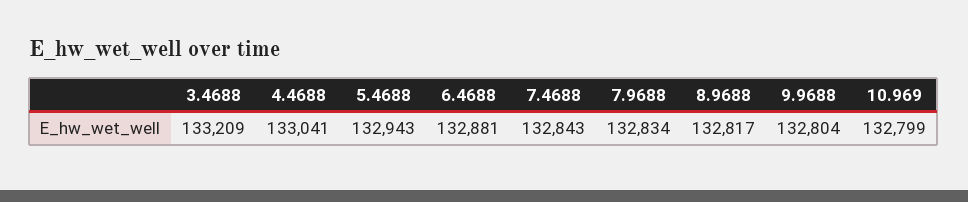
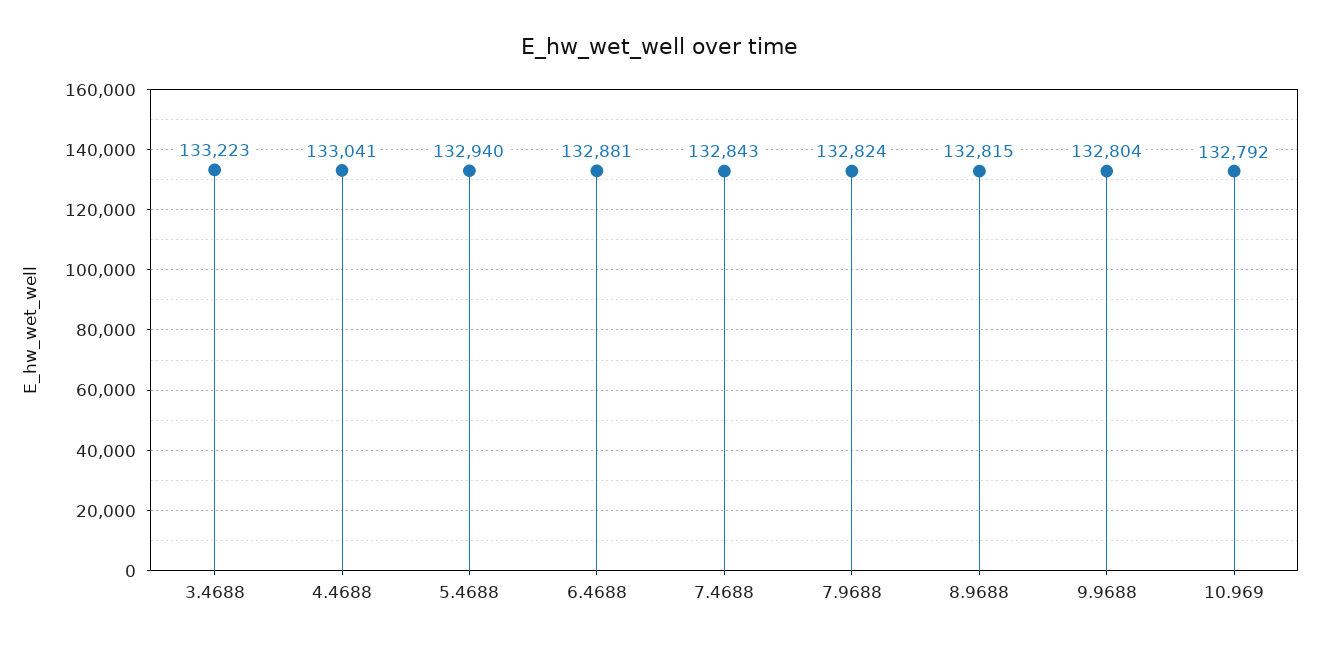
3.4688: 133209 -> 133223
5.4688: 132943 -> 132940
7.9688: 132834 -> 132824
8.9688: 132817 -> 132815
10.969: 132799 -> 132792

